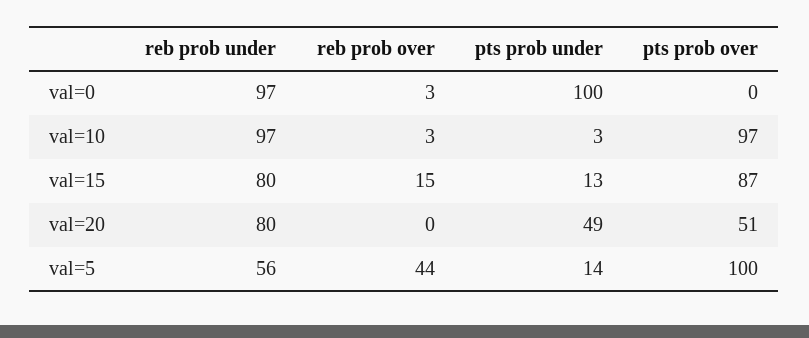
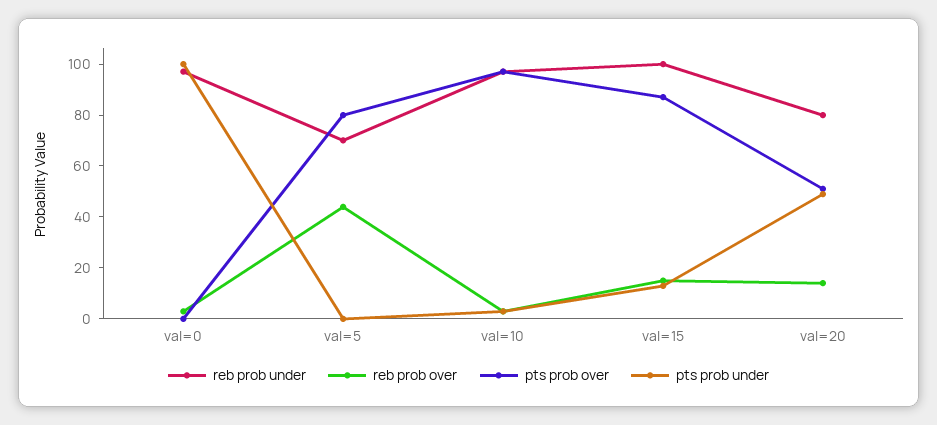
reb prob under, val=15: 80 -> 100
reb prob over, val=20: 0 -> 15
reb prob under, val=5: 56 -> 70
pts prob under, val=5: 14 -> 0
pts prob over, val=5: 100 -> 80

